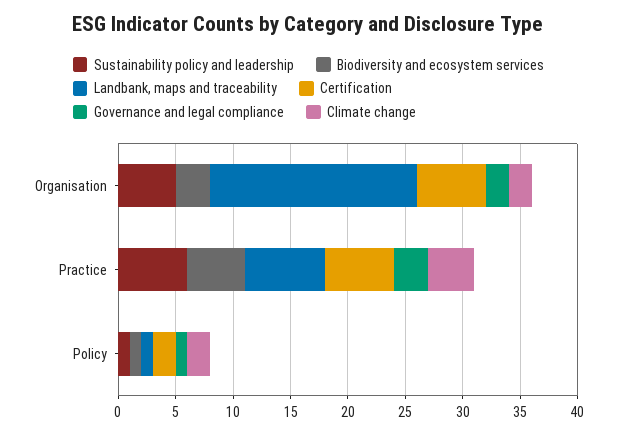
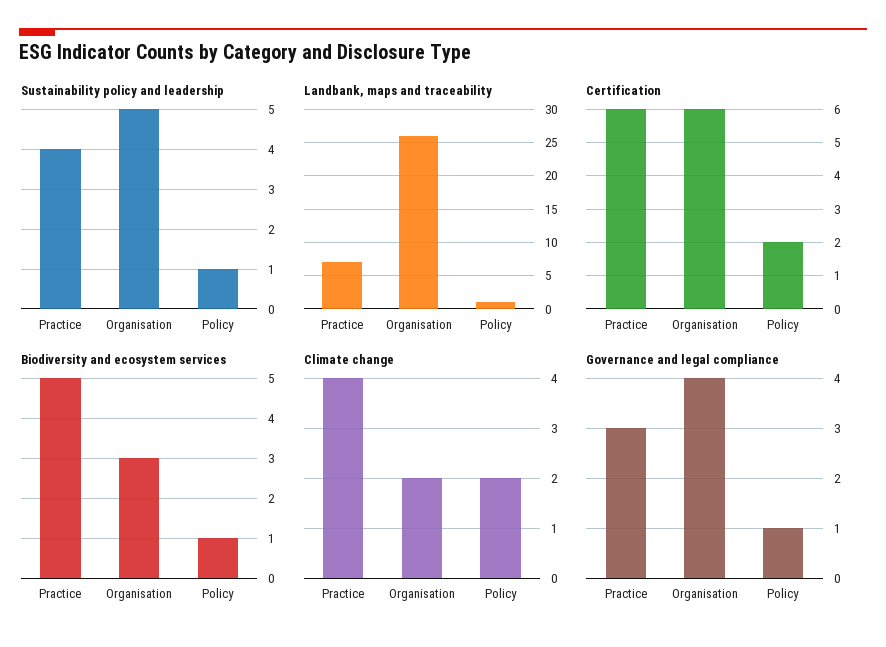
Landbank, maps and traceability, Organisation: 18 -> 26
Governance and legal compliance, Organisation: 2 -> 4
Sustainability policy and leadership, Practice: 6 -> 4

